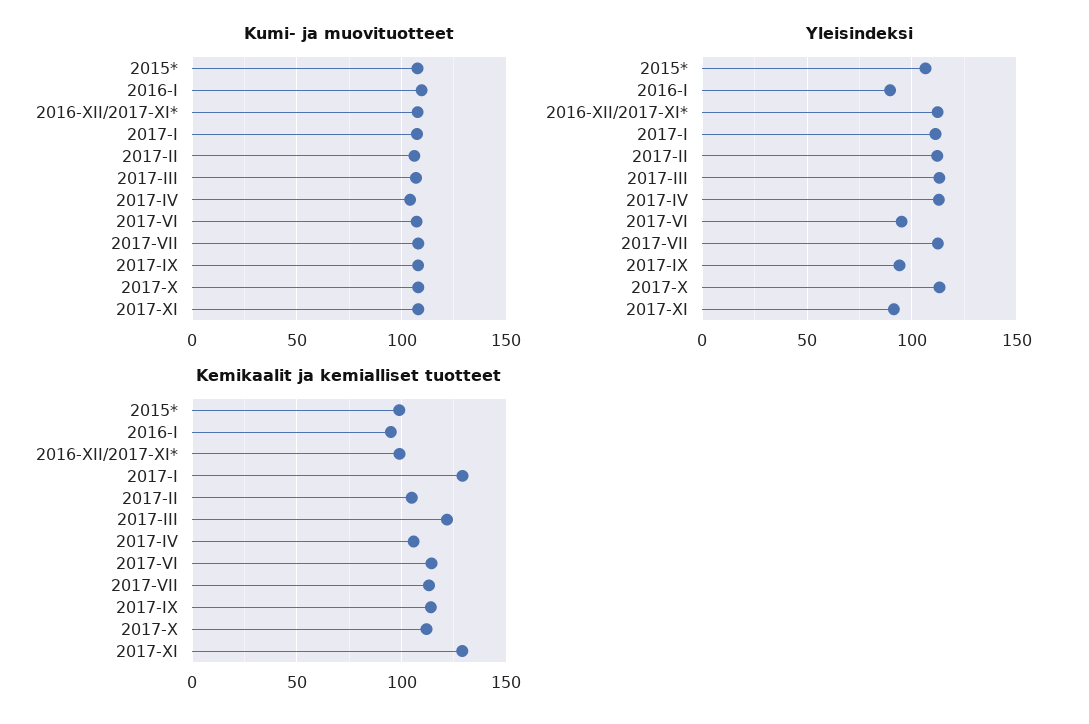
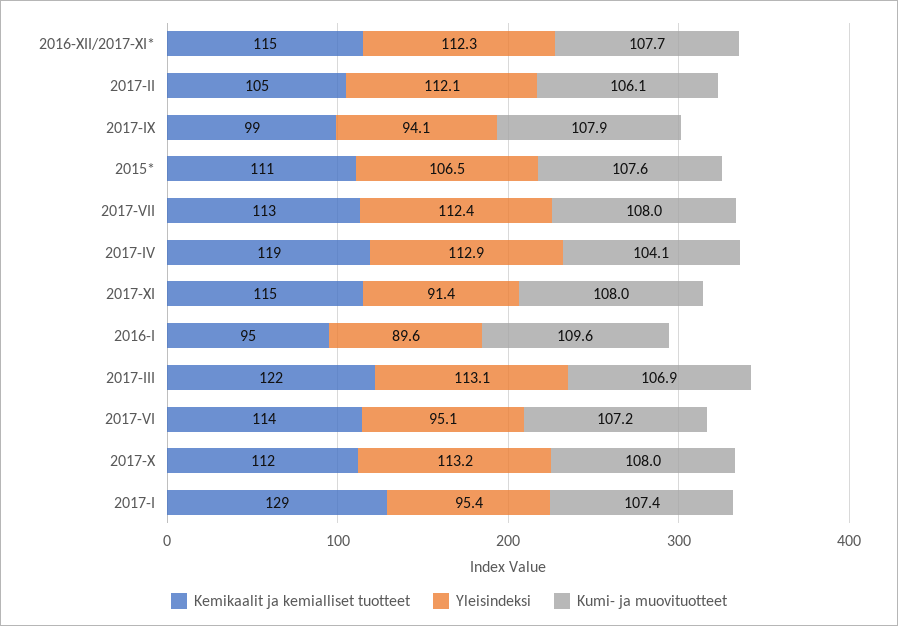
Yleisindeksi, 2017-I: 110 -> 95.4
Kemikaalit ja kemialliset tuotteet, 2015*: 100 -> 111
Kemikaalit ja kemialliset tuotteet, 2016-XII/2017-XI*: 100 -> 115
Kemikaalit ja kemialliset tuotteet, 2017-IV: 105 -> 119
Kemikaalit ja kemialliset tuotteet, 2017-IX: 115 -> 99
Kemikaalit ja kemialliset tuotteet, 2017-XI: 130 -> 115

